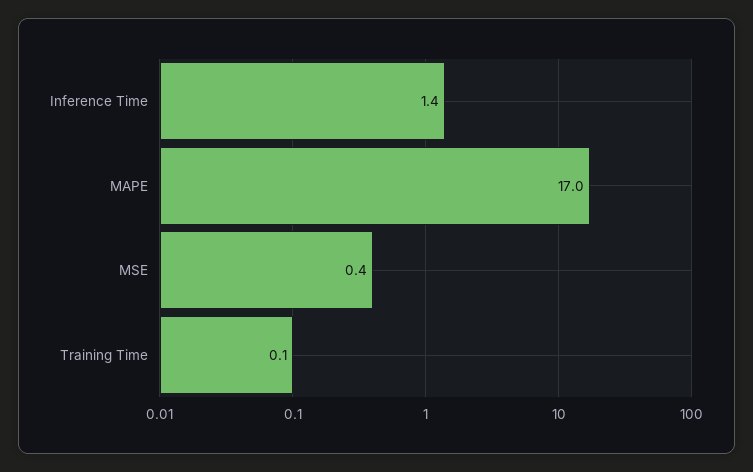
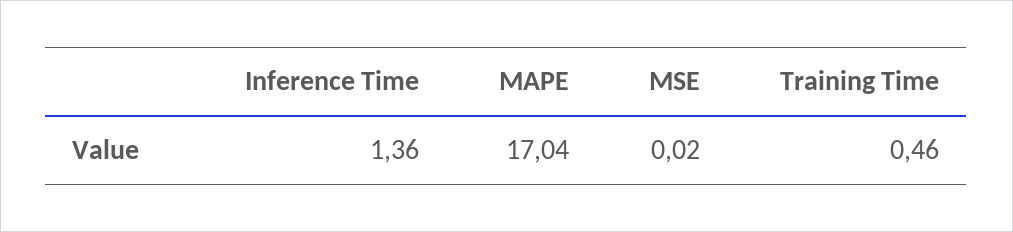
MSE: 0.4 -> 0.02
Training Time: 0.1 -> 0.46

